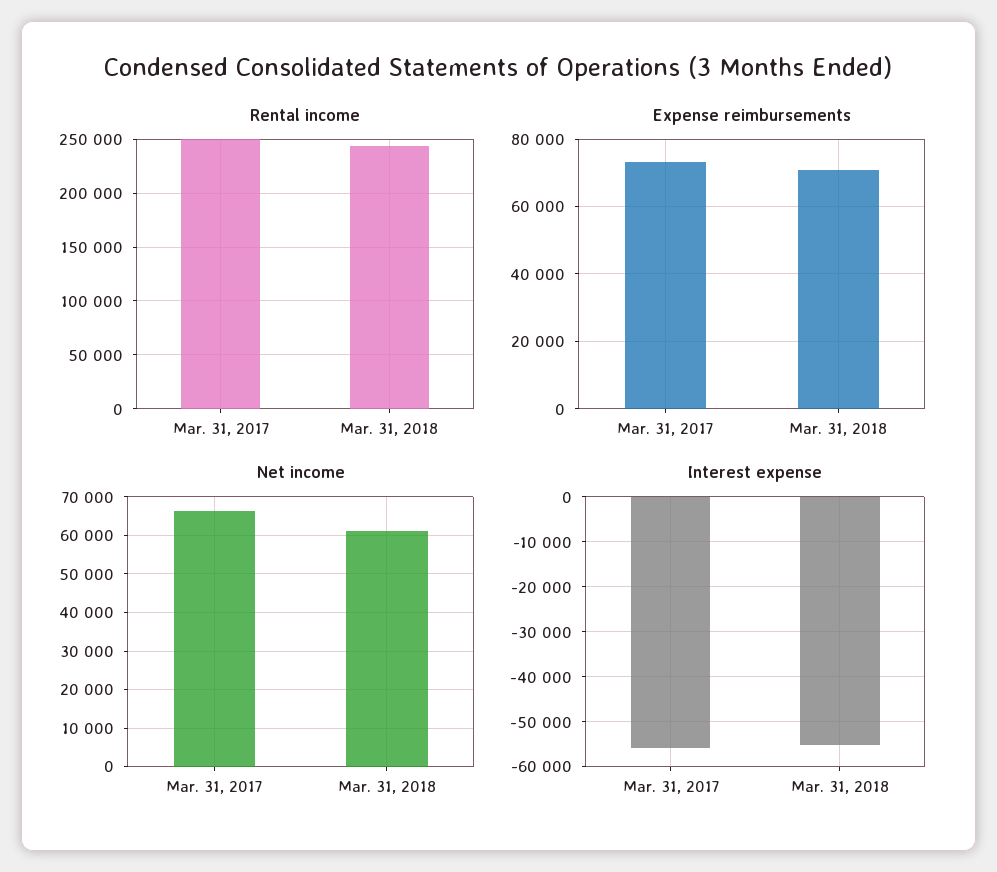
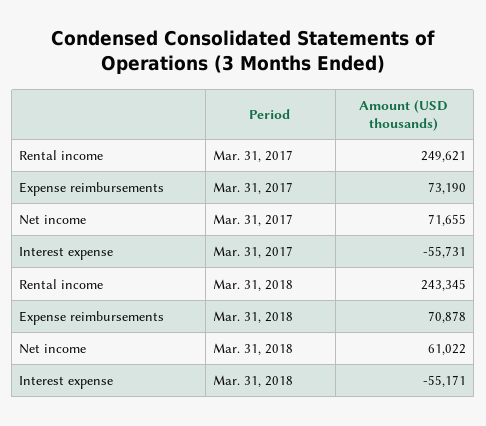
Net income, Mar. 31, 2017: 66000 -> 71655

